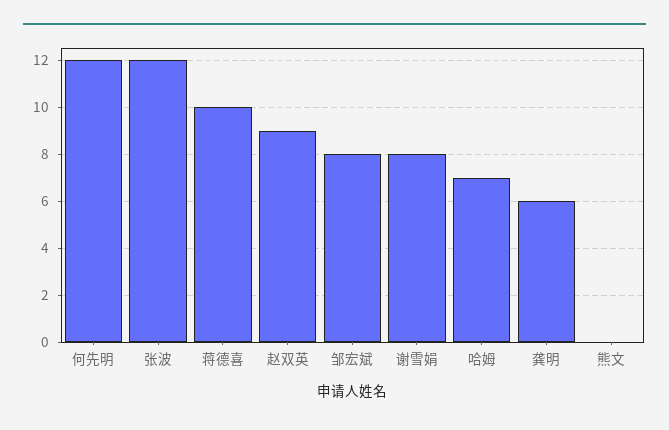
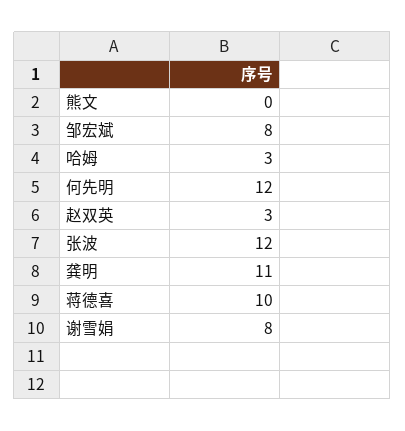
赵双英: 9 -> 3
哈姆: 7 -> 3
龚明: 6 -> 11

